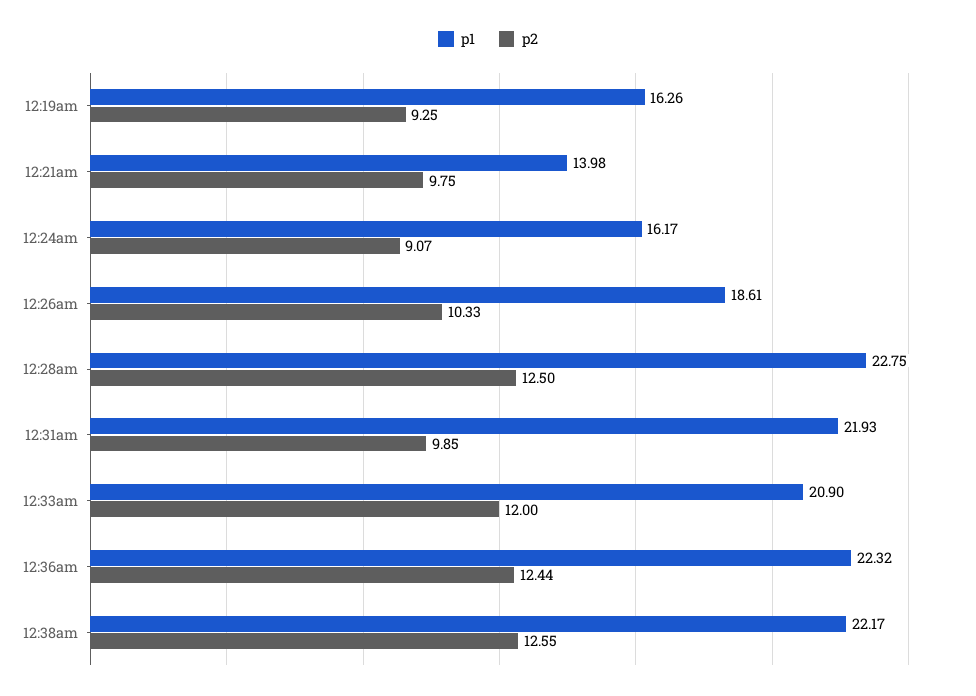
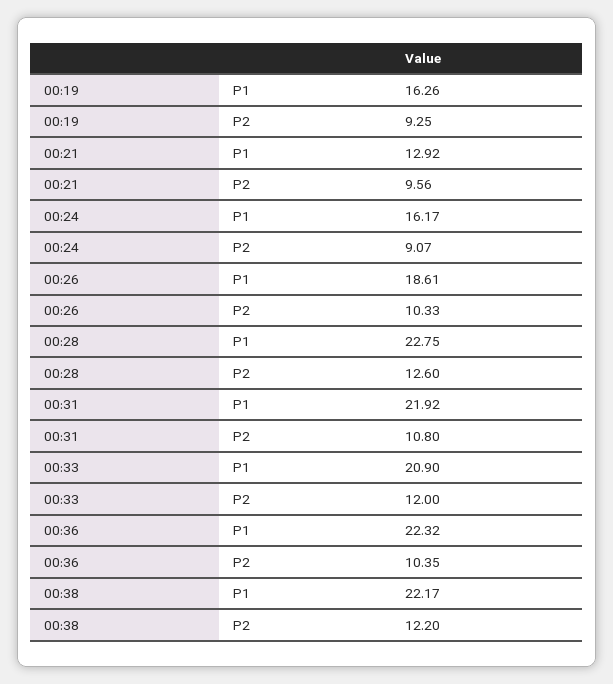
p1, 12:21am: 13.98 -> 12.92
p2, 12:21am: 9.75 -> 9.56
p2, 12:28am: 12.5 -> 12.6
p1, 12:31am: 21.93 -> 21.92
p2, 12:31am: 9.85 -> 10.8
p2, 12:36am: 12.44 -> 10.35
p2, 12:38am: 12.55 -> 12.2

